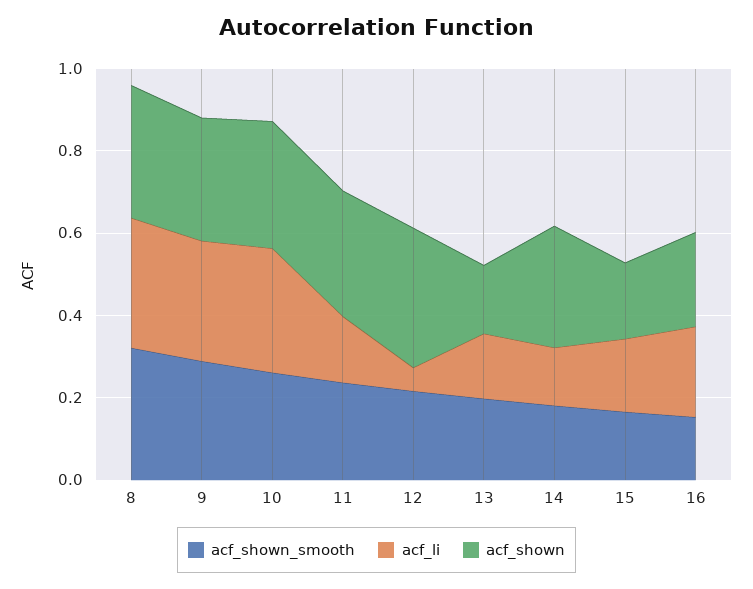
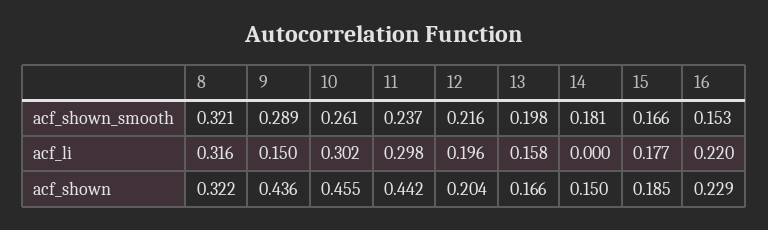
acf_li, 9: 0.3 -> 0.15
acf_shown, 9: 0.3 -> 0.436
acf_shown, 10: 0.3 -> 0.455
acf_li, 11: 0.15 -> 0.298
acf_shown, 11: 0.3 -> 0.442
acf_li, 12: 0.05 -> 0.196
acf_shown, 12: 0.35 -> 0.204
acf_li, 14: 0.15 -> 0
acf_shown, 14: 0.3 -> 0.15

